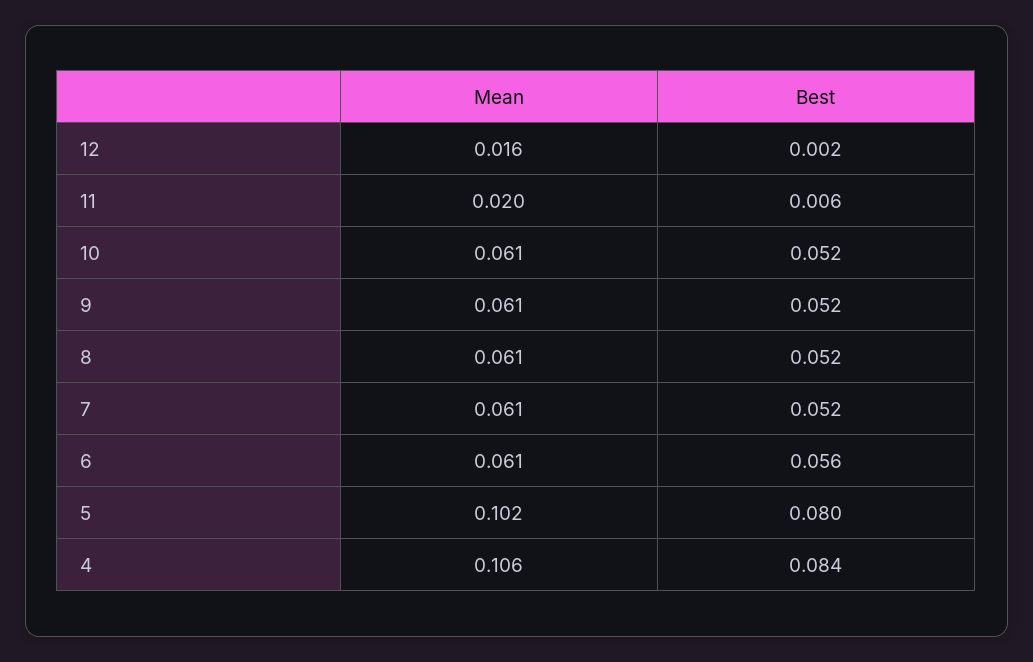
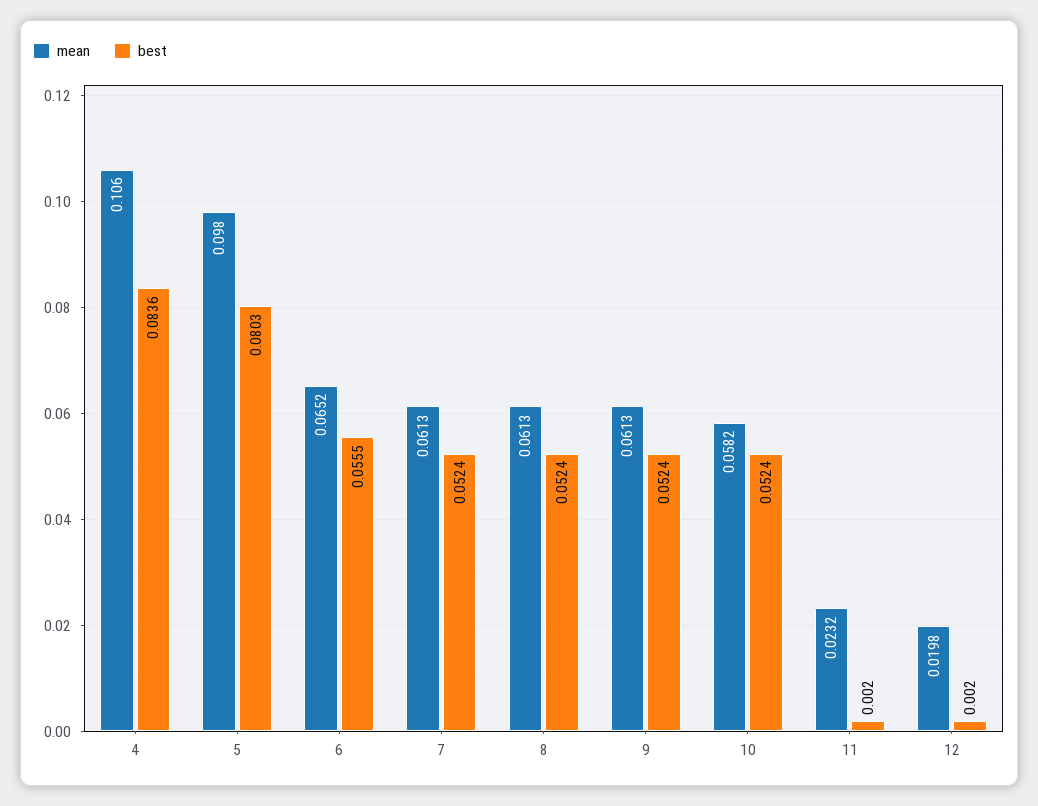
Mean, 12: 0.016 -> 0.0198
Mean, 11: 0.02 -> 0.0232
Best, 11: 0.006 -> 0.002
Mean, 10: 0.061 -> 0.0582
Mean, 6: 0.061 -> 0.0652
Mean, 5: 0.102 -> 0.098

